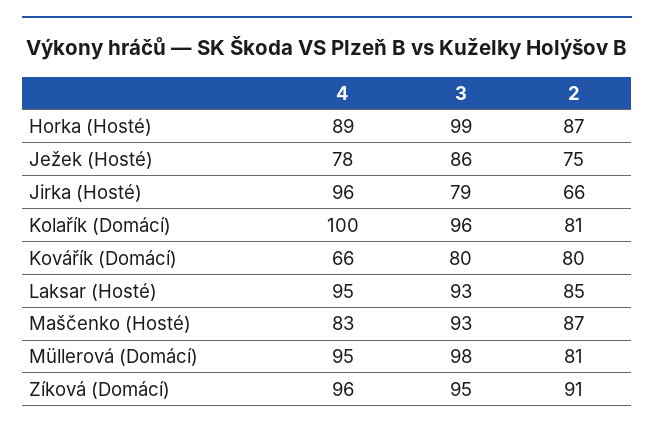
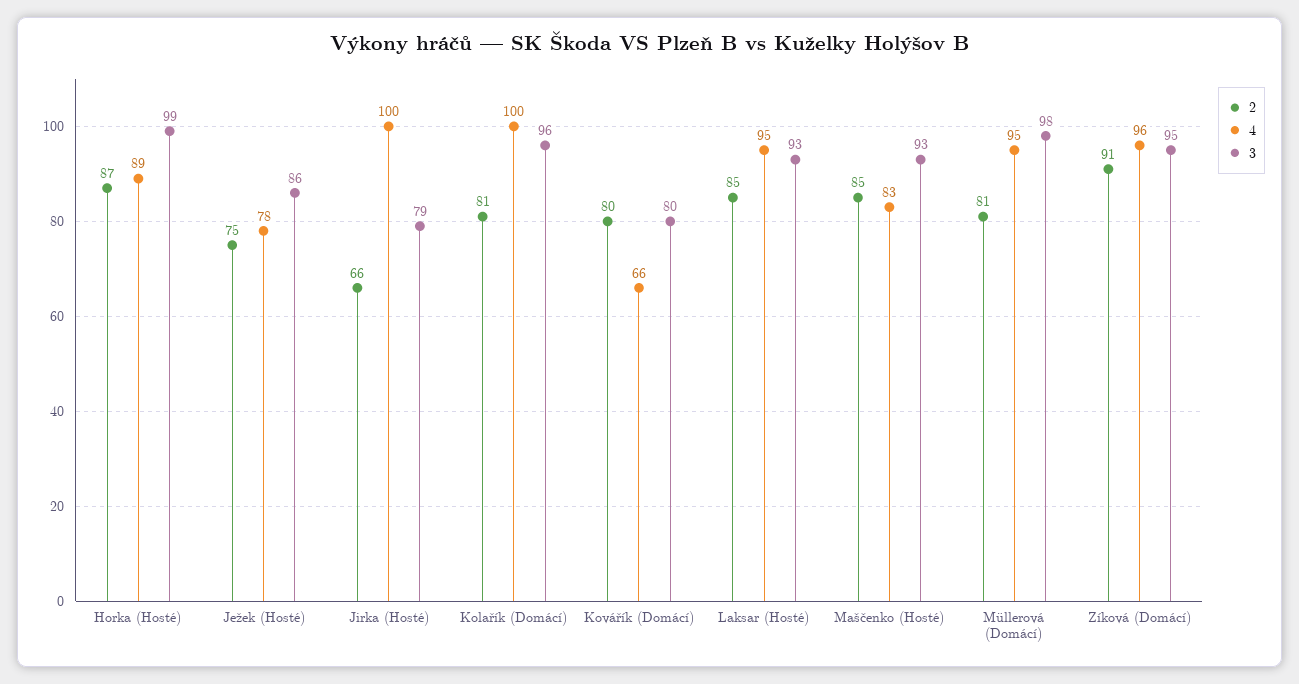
4, Jirka (Hosté): 96 -> 100
2, Maščenko (Hosté): 87 -> 85

